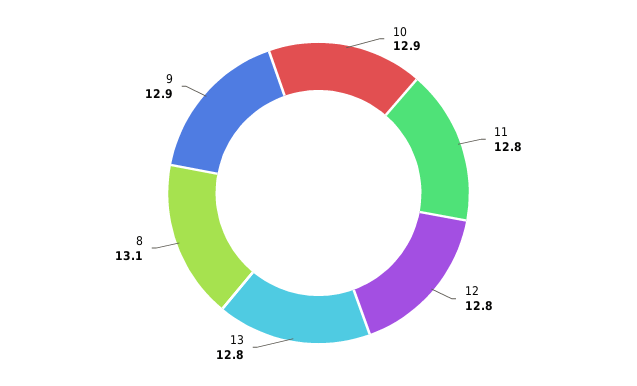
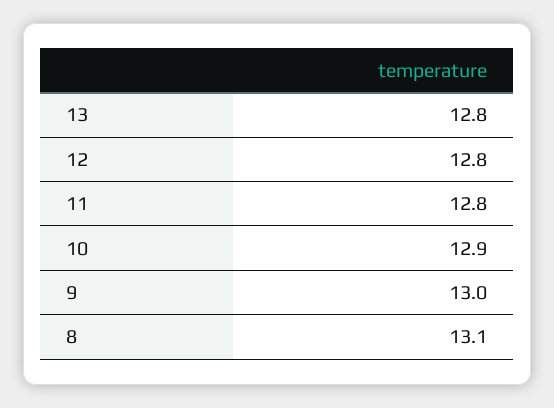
9: 12.9 -> 13

